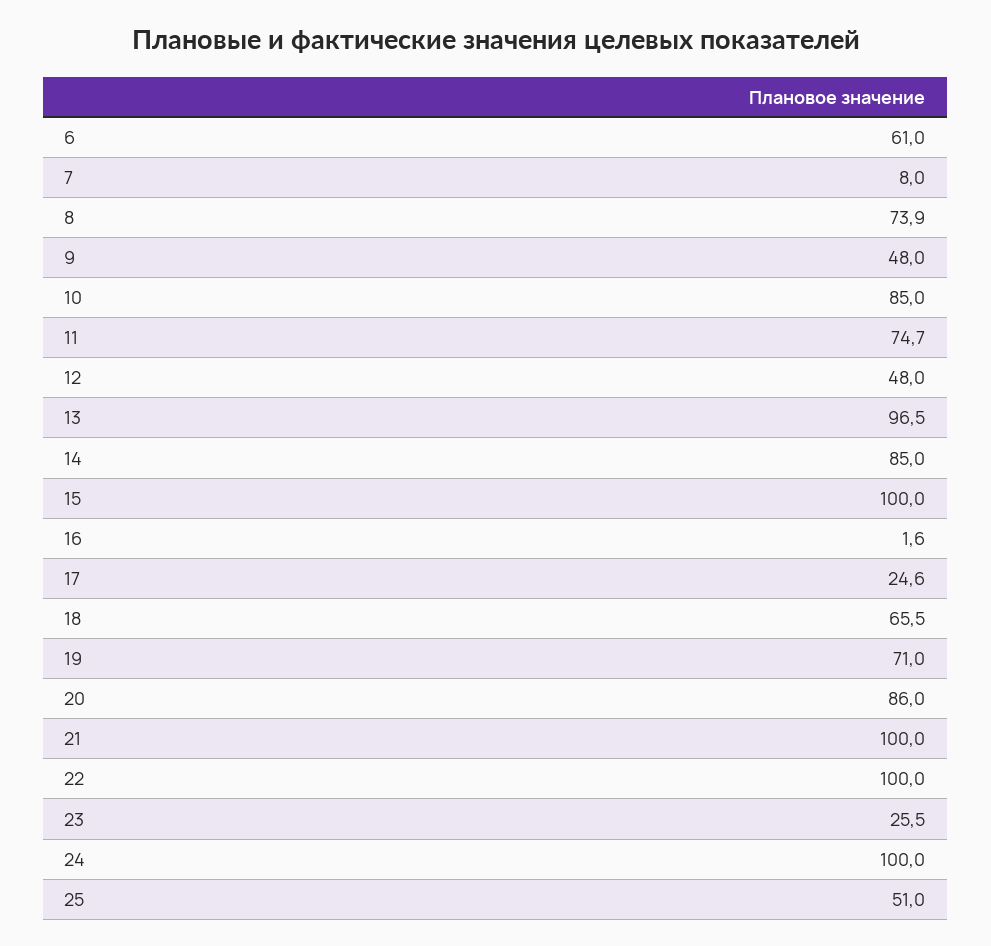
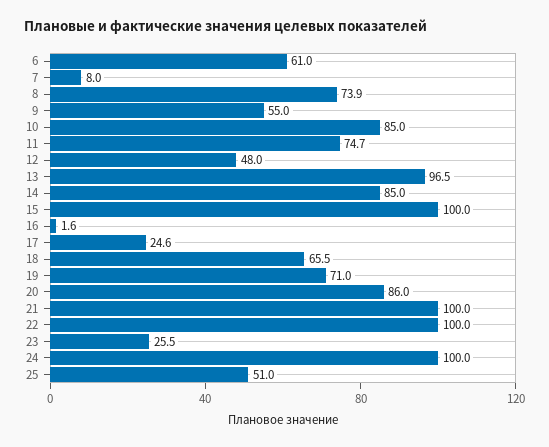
9: 48 -> 55

